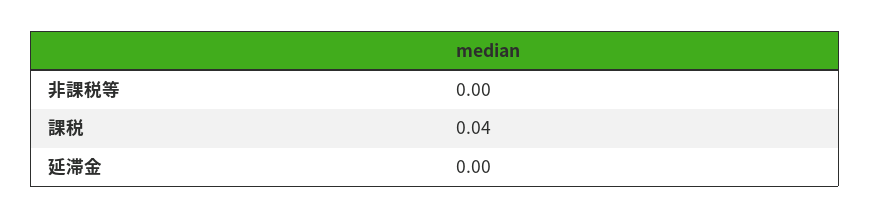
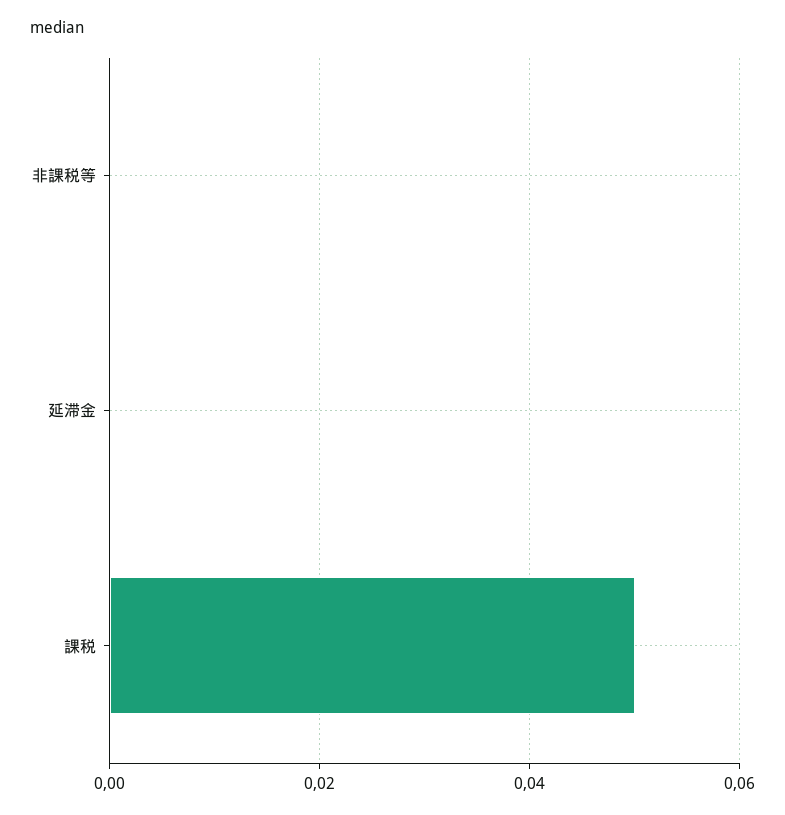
課税: 0.04 -> 0.05

